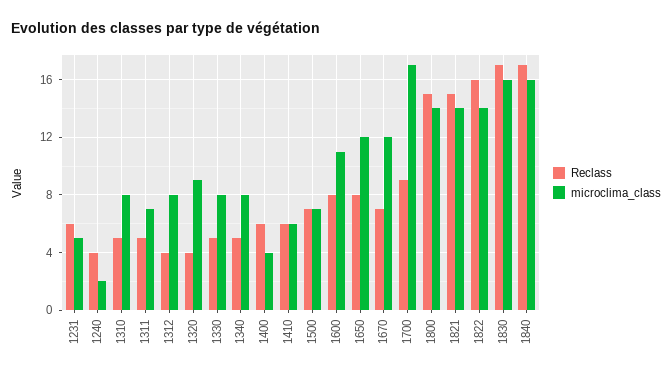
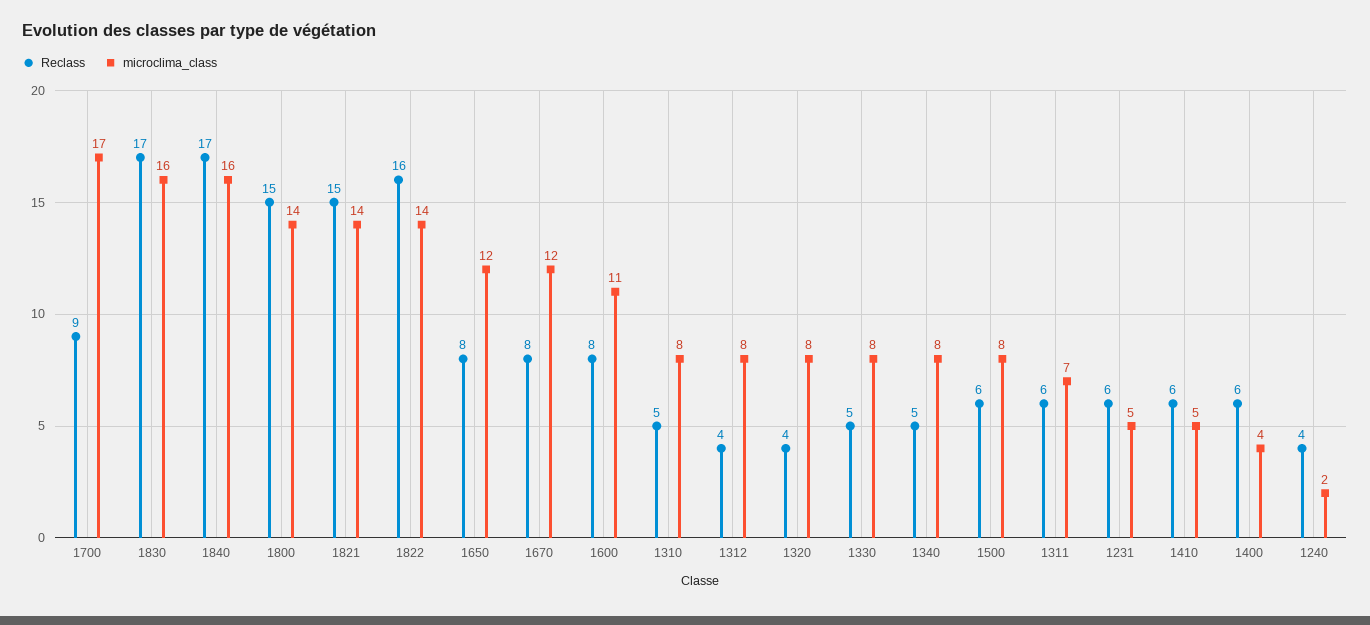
Reclass, 1311: 5 -> 6
microclima_class, 1320: 9 -> 8
microclima_class, 1410: 6 -> 5
Reclass, 1500: 7 -> 6
microclima_class, 1500: 7 -> 8
Reclass, 1670: 7 -> 8

